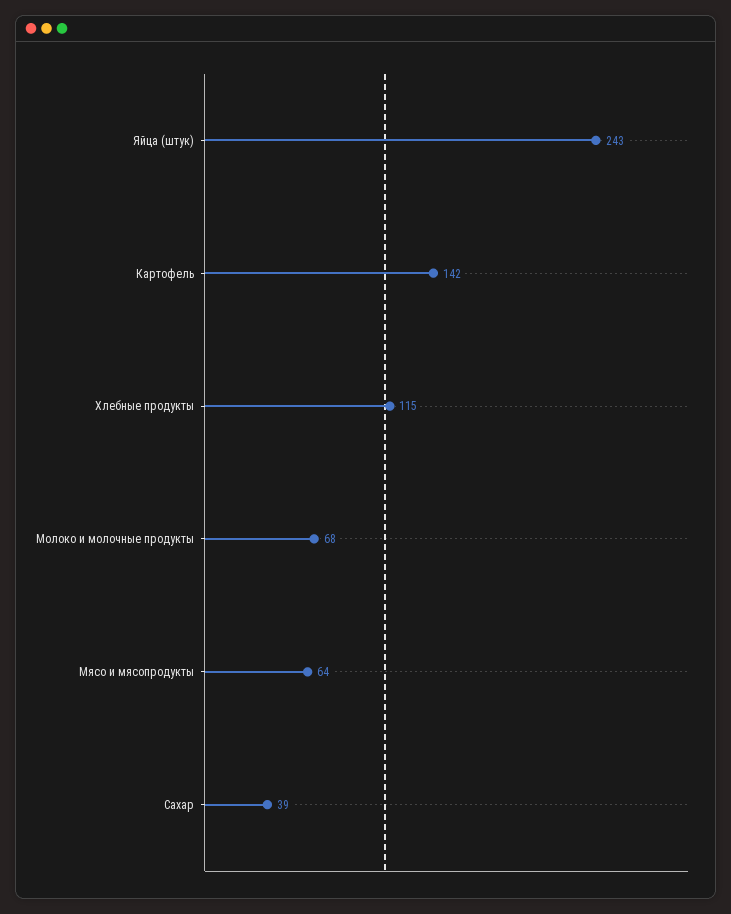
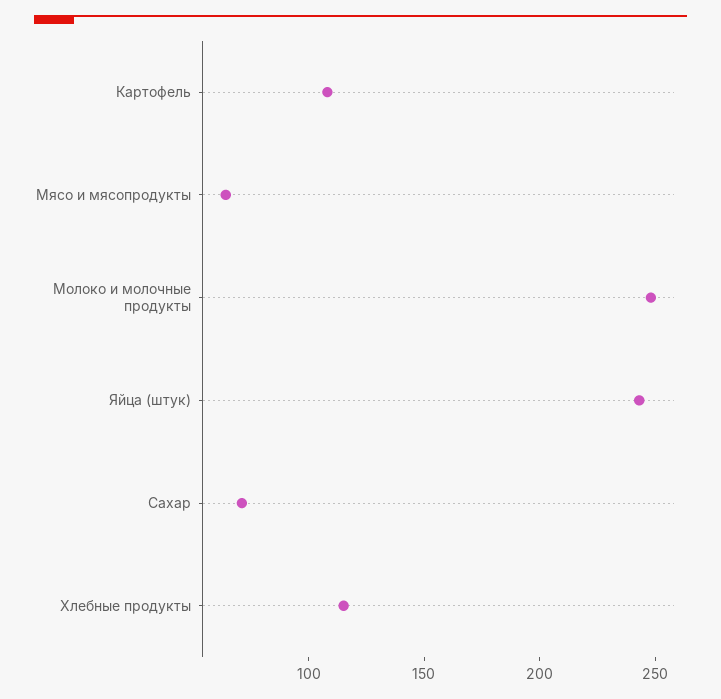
Картофель: 142 -> 110
Молоко и молочные продукты: 68 -> 250
Сахар: 39 -> 70

